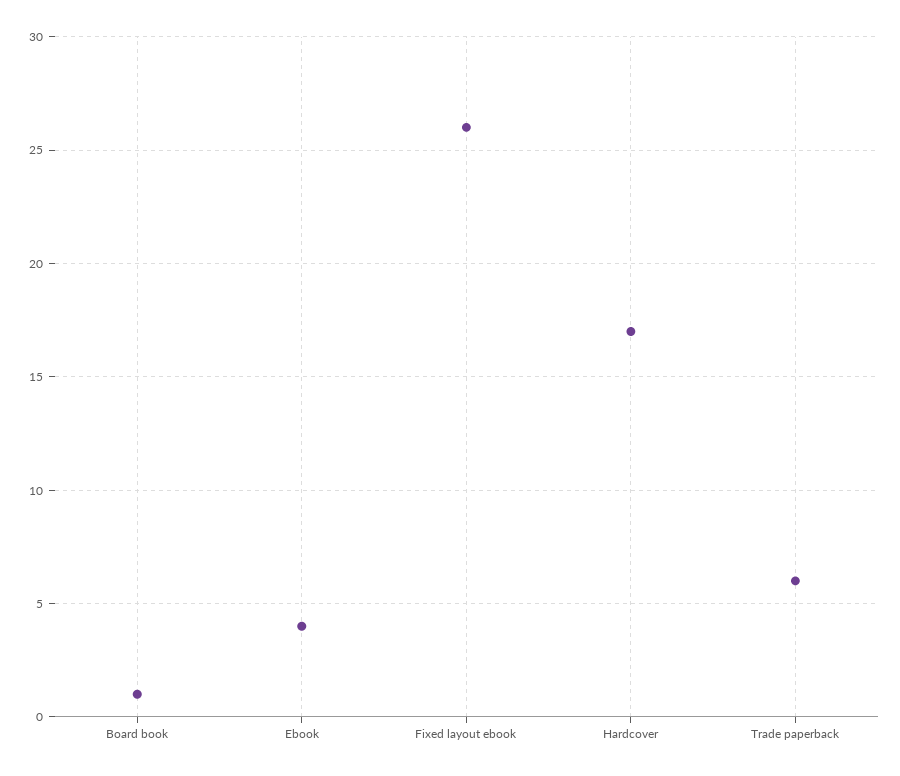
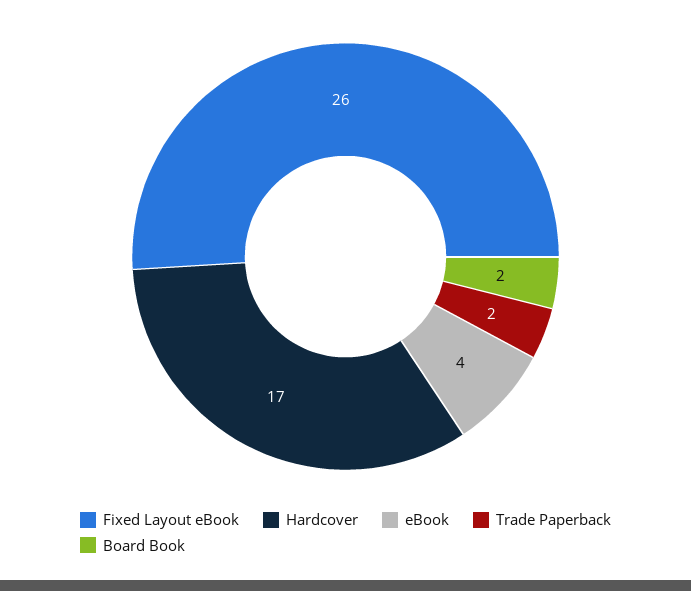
Board book: 1 -> 2
Trade paperback: 6 -> 2

